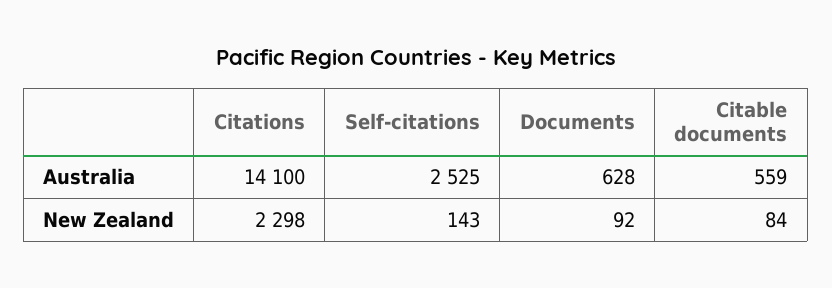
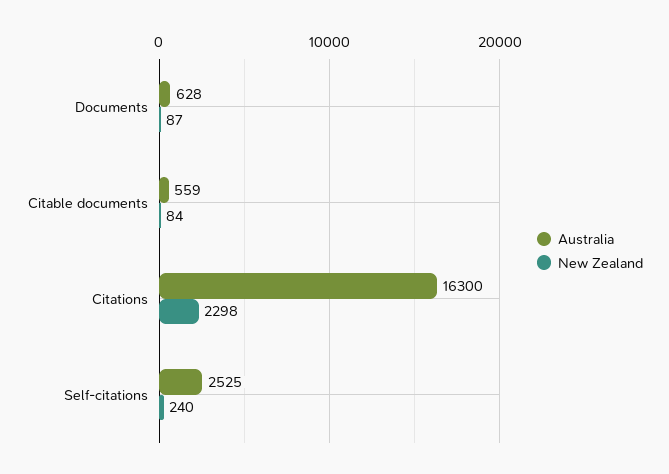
Australia, Citations: 14100 -> 16300
New Zealand, Self-citations: 143 -> 240
New Zealand, Documents: 92 -> 87

